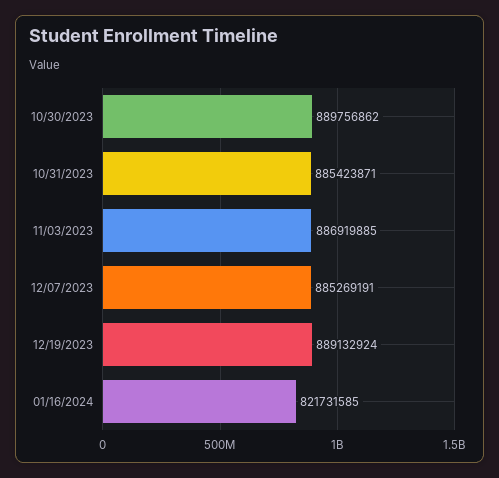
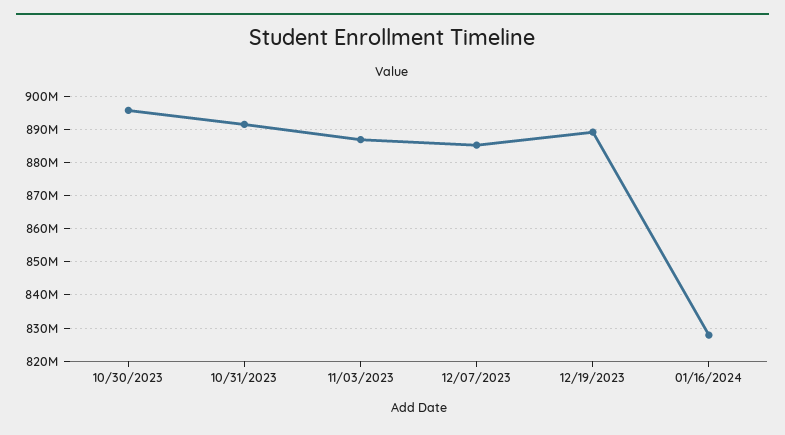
10/30/2023: 889756862 -> 896000000
10/31/2023: 885423871 -> 892000000
01/16/2024: 821731585 -> 828000000

